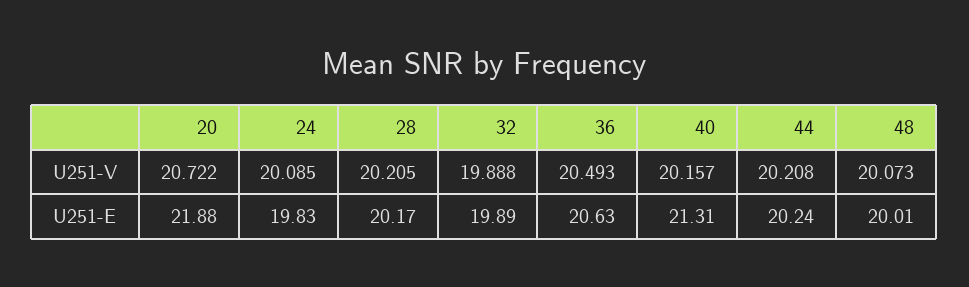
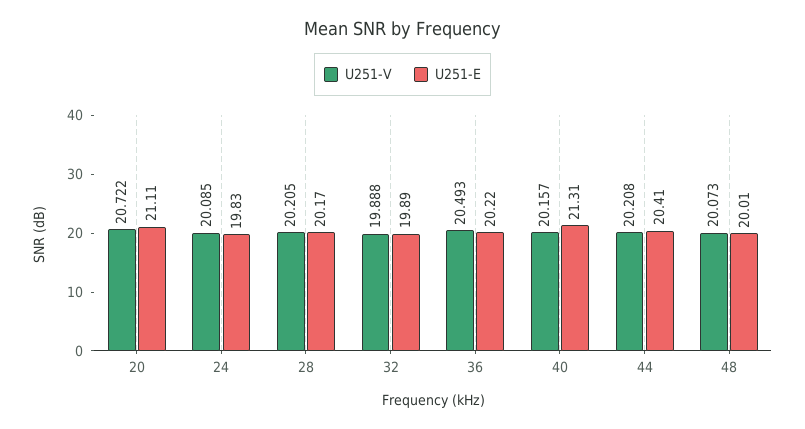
U251-E, 20: 21.88 -> 21.11
U251-E, 36: 20.63 -> 20.22
U251-E, 44: 20.24 -> 20.41

